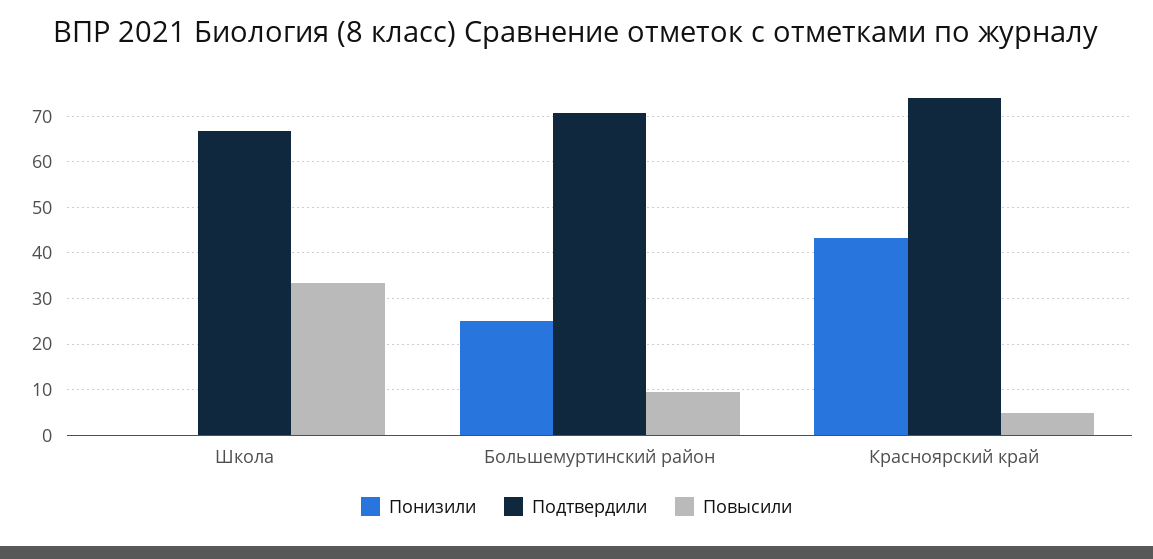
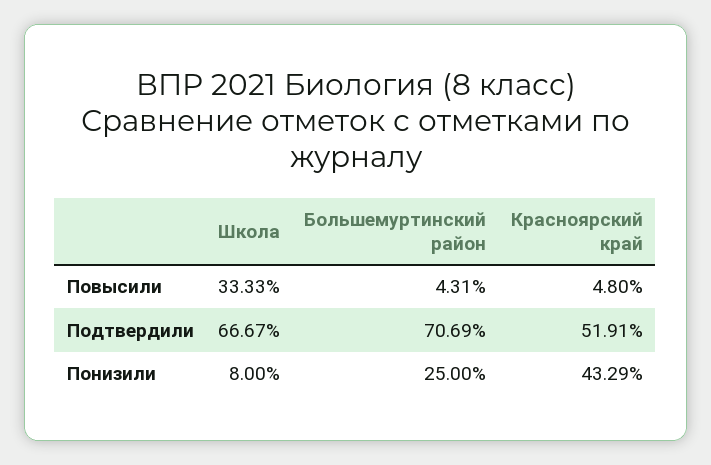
Понизили, Школа: 0 -> 8
Повысили, Большемуртинский район: 10 -> 4.31
Подтвердили, Красноярский край: 74 -> 51.91

